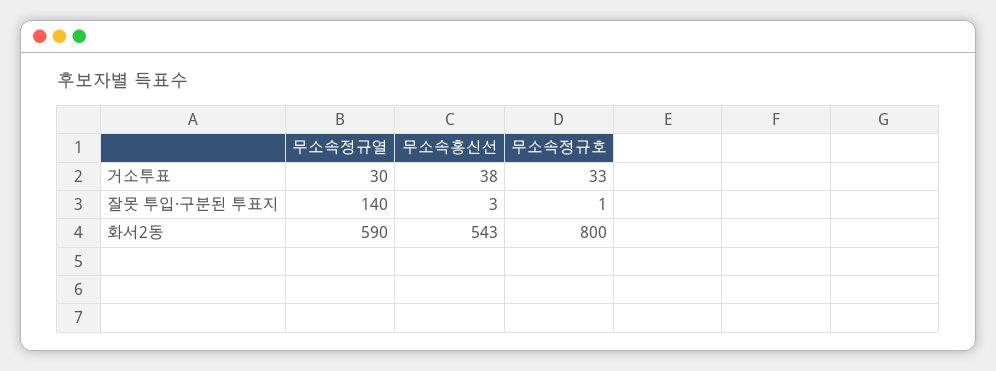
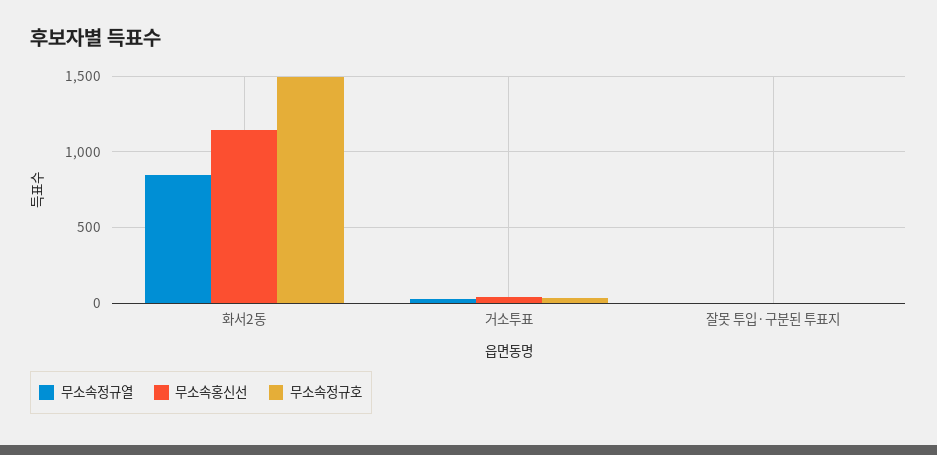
무소속정규열, 잘못 투입·구분된 투표지: 140 -> 0
무소속정규열, 화서2동: 590 -> 850
무소속홍신선, 화서2동: 543 -> 1150
무소속정규호, 화서2동: 800 -> 1500

